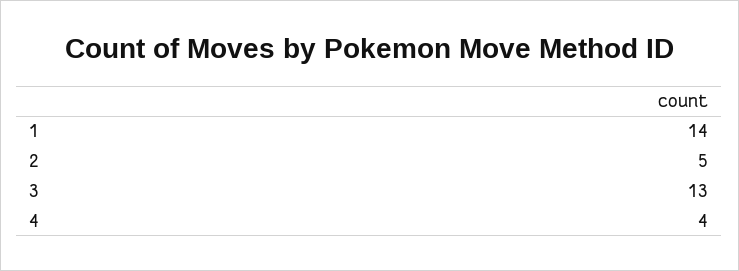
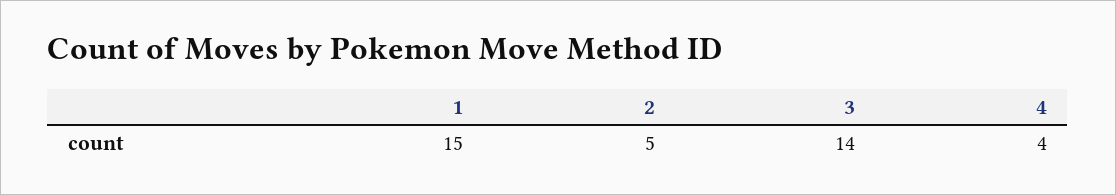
1: 14 -> 15
3: 13 -> 14

